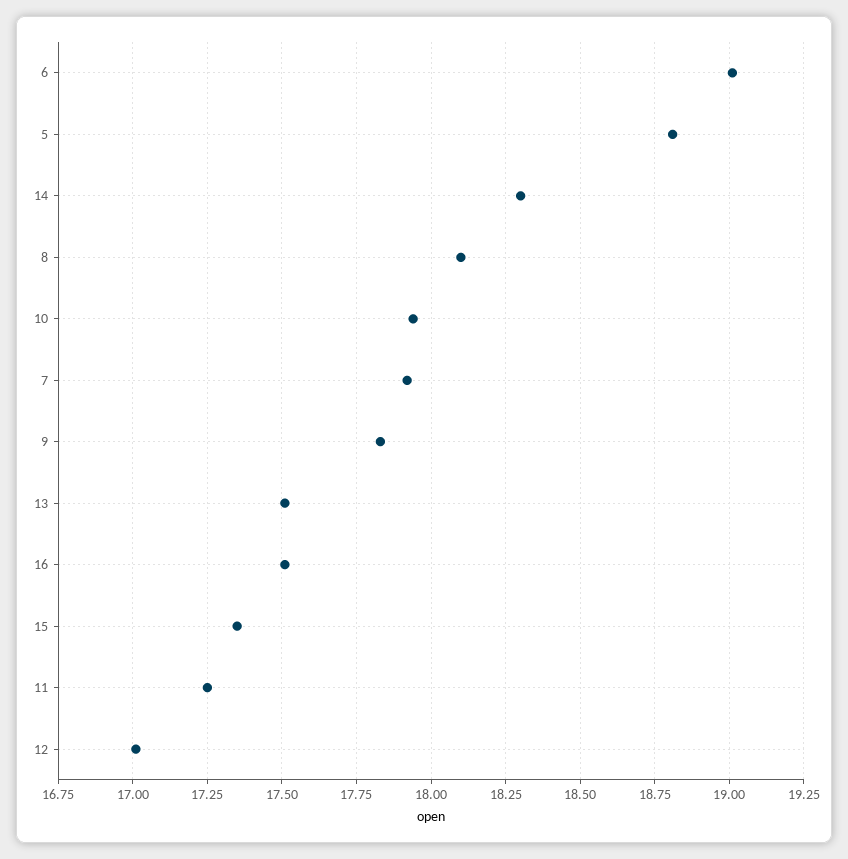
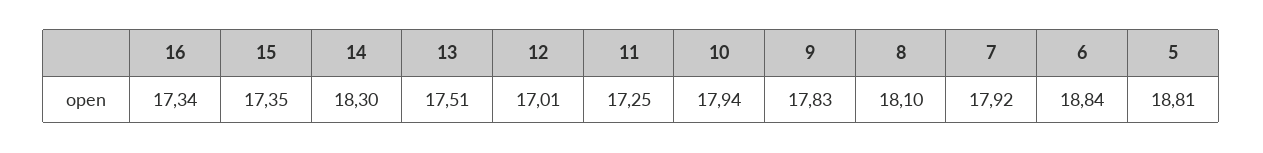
6: 19 -> 18.84
16: 17.5 -> 17.34

